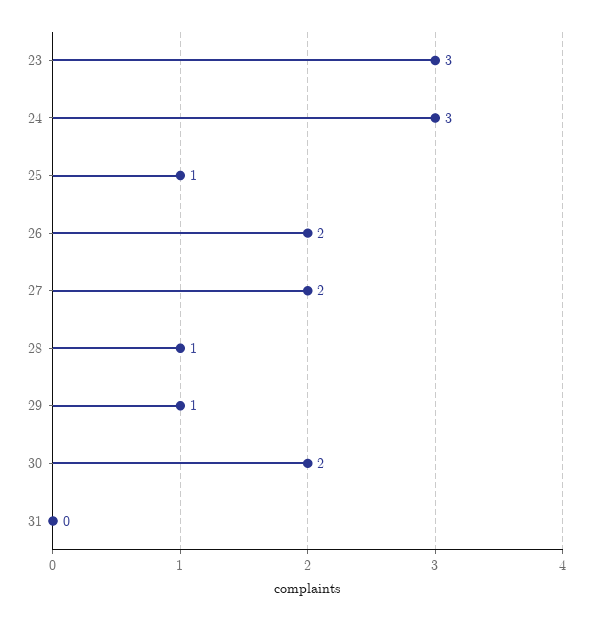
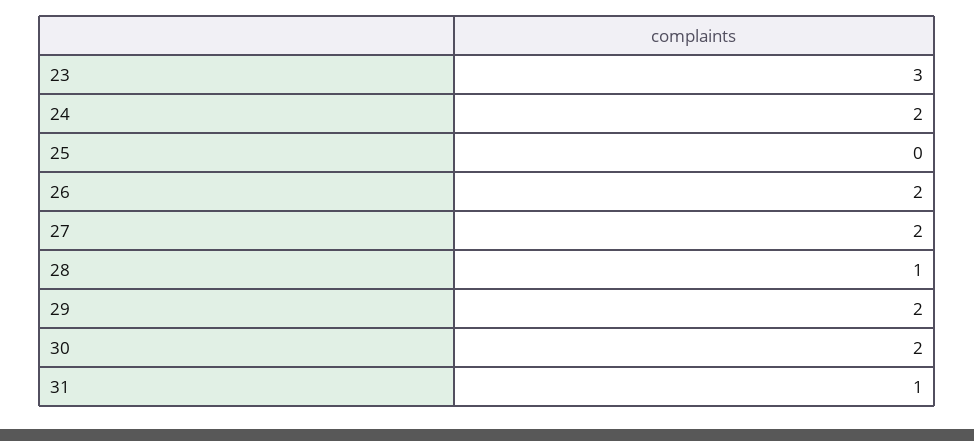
24: 3 -> 2
25: 1 -> 0
29: 1 -> 2
31: 0 -> 1

